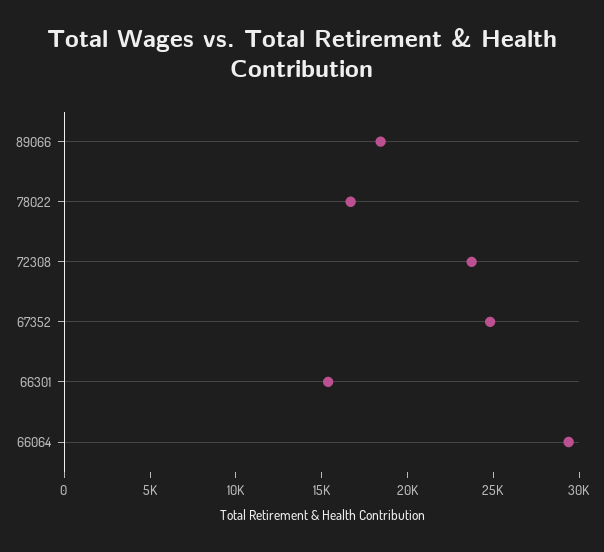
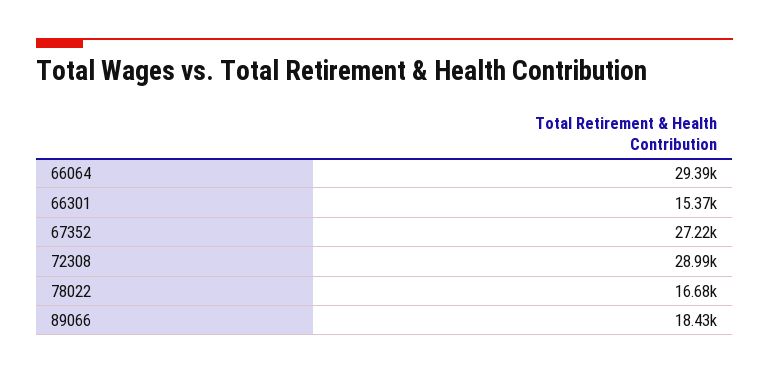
72308: 24000 -> 28990
67352: 25000 -> 27220

